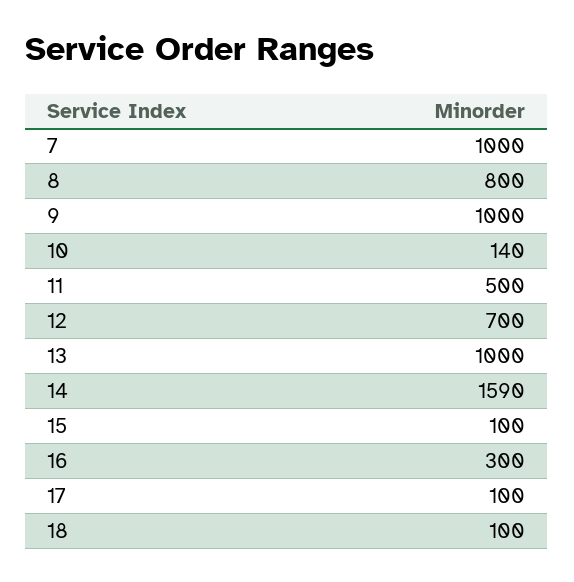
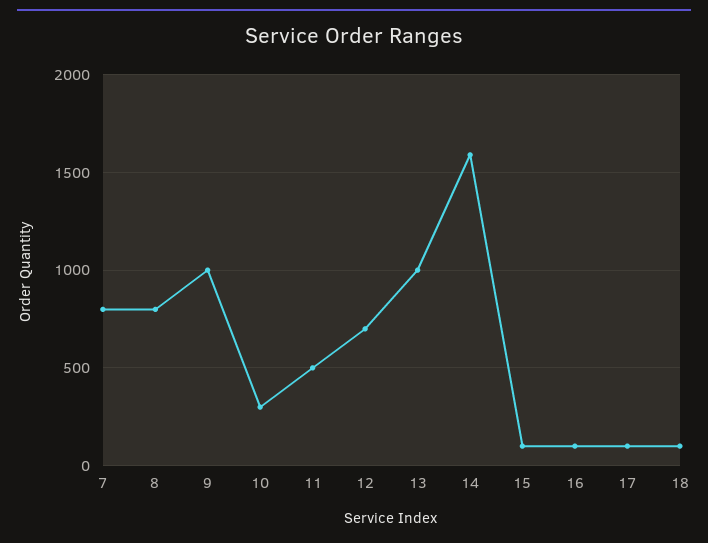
7: 1000 -> 800
10: 140 -> 300
16: 300 -> 100

